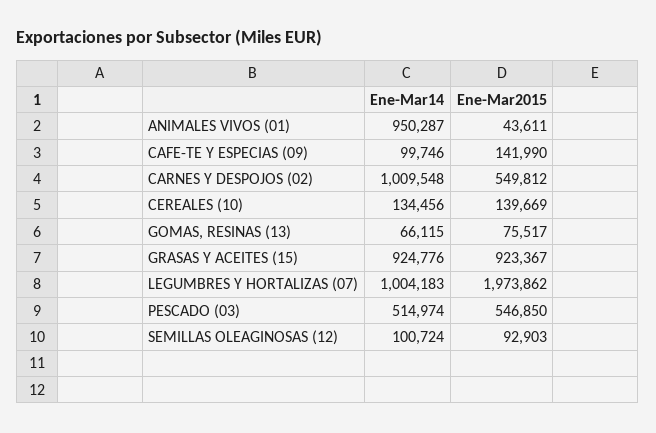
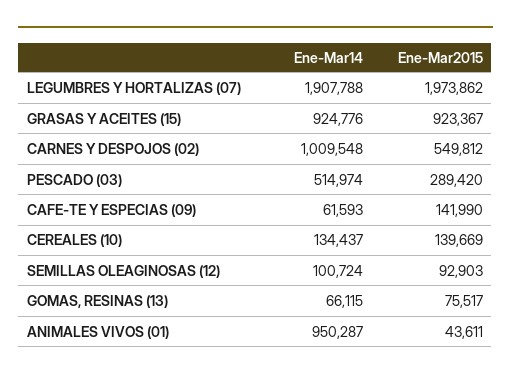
Ene-Mar14, CAFE-TE Y ESPECIAS (09): 99746 -> 61593
Ene-Mar14, CEREALES (10): 134456 -> 134437
Ene-Mar14, LEGUMBRES Y HORTALIZAS (07): 1004183 -> 1907788
Ene-Mar2015, PESCADO (03): 546850 -> 289420

